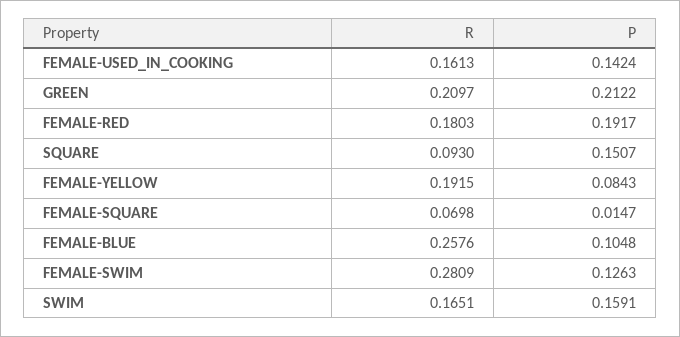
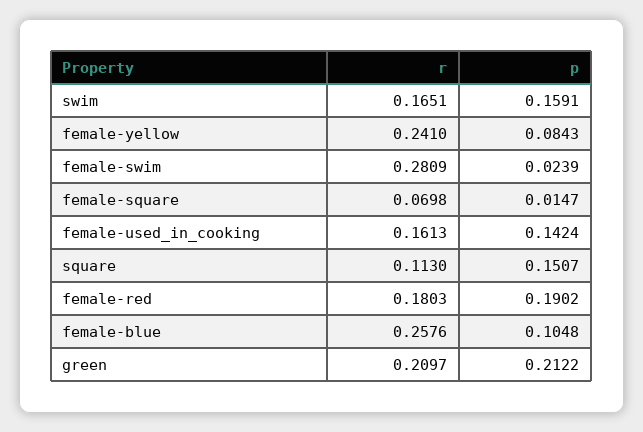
P, FEMALE-RED: 0.1917 -> 0.1902
R, SQUARE: 0.093 -> 0.113
R, FEMALE-YELLOW: 0.1915 -> 0.241
P, FEMALE-SWIM: 0.1263 -> 0.0239

